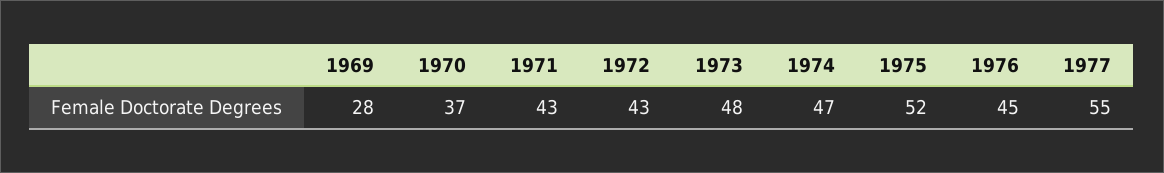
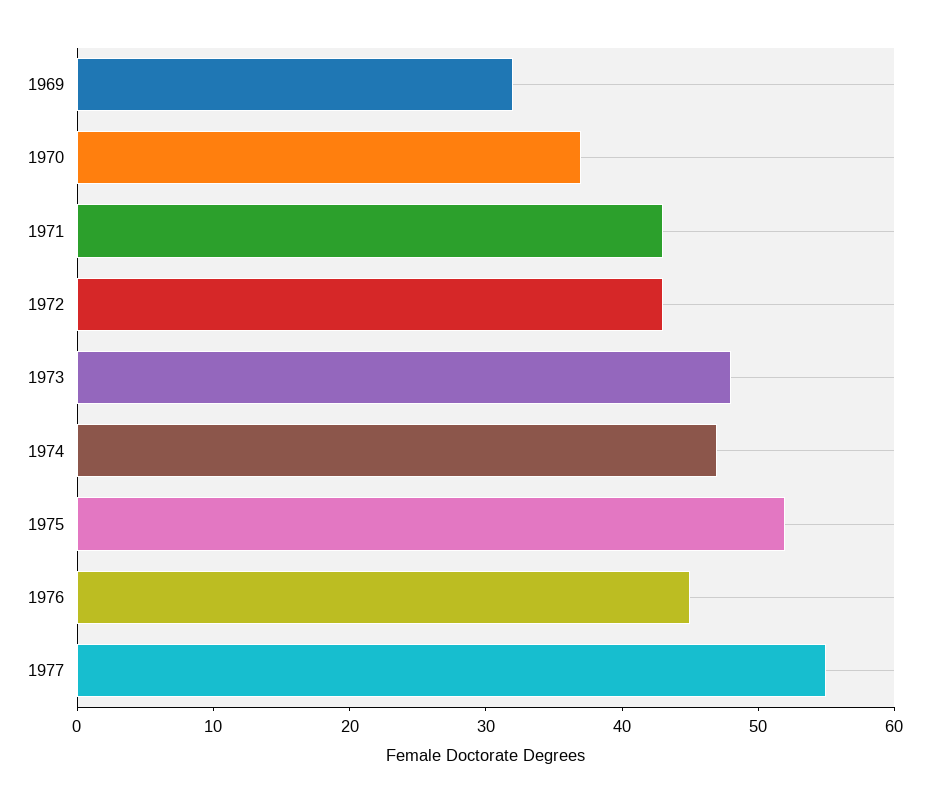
1969: 28 -> 32

